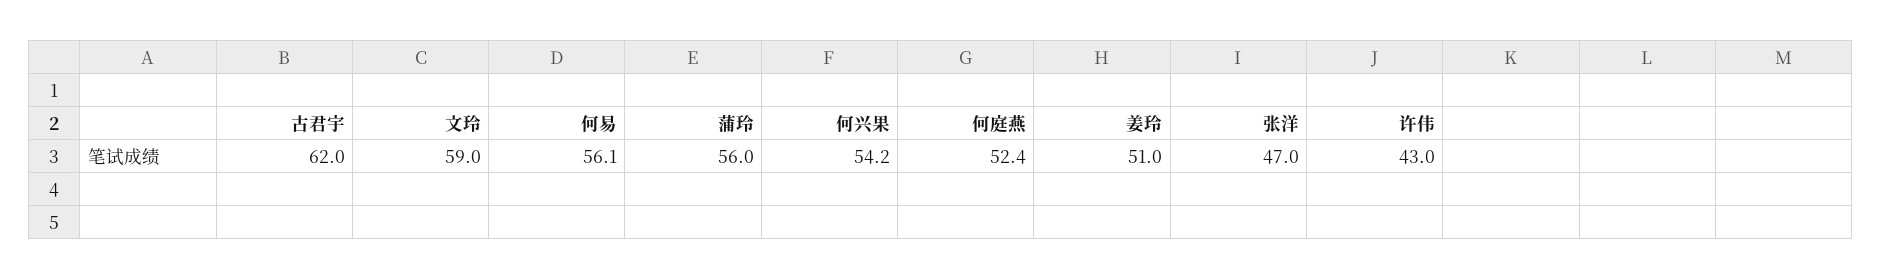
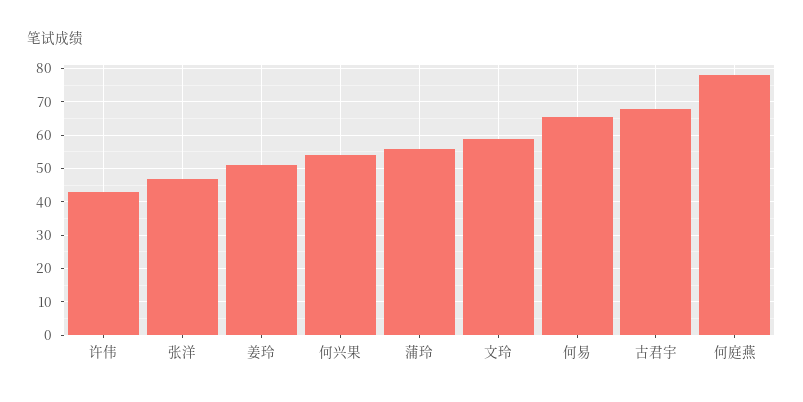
古君宇: 62 -> 68
何易: 56.1 -> 66
何庭燕: 52.4 -> 78

